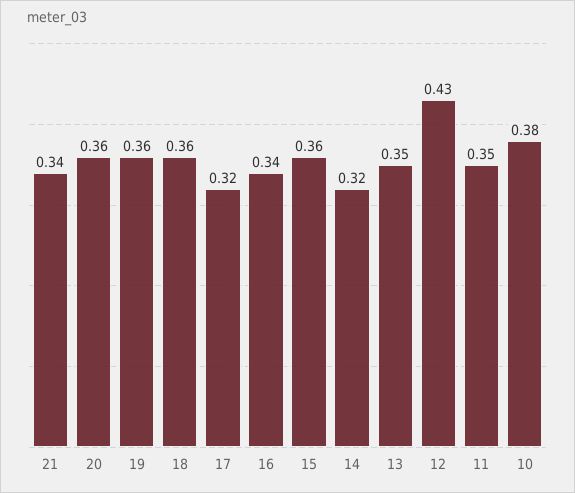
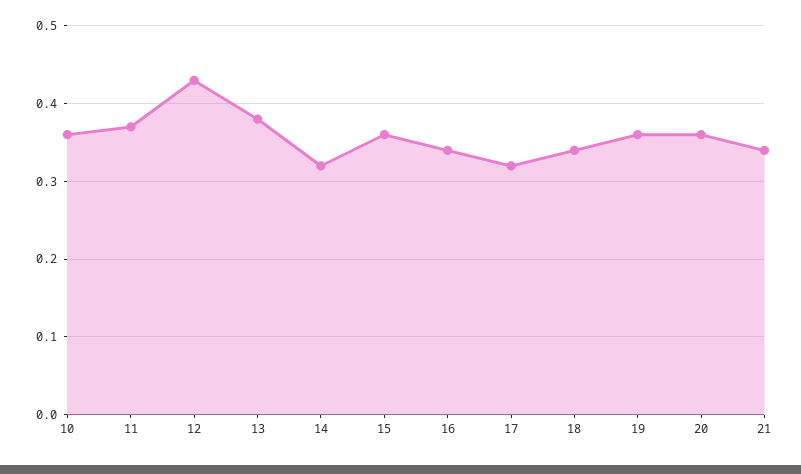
18: 0.36 -> 0.34
13: 0.35 -> 0.38
11: 0.35 -> 0.37
10: 0.38 -> 0.36

